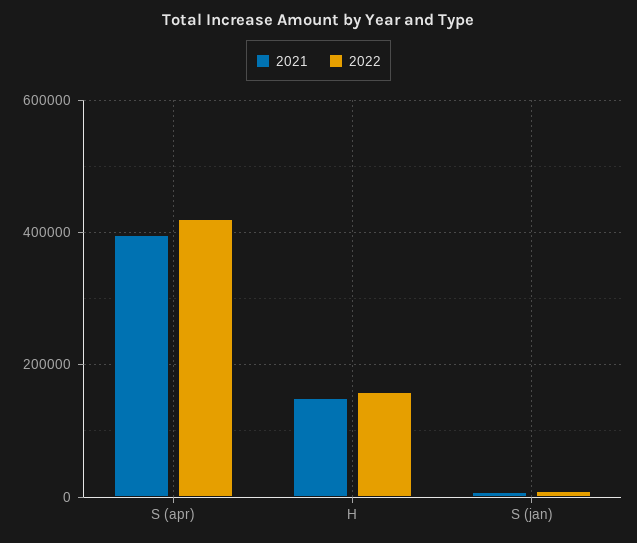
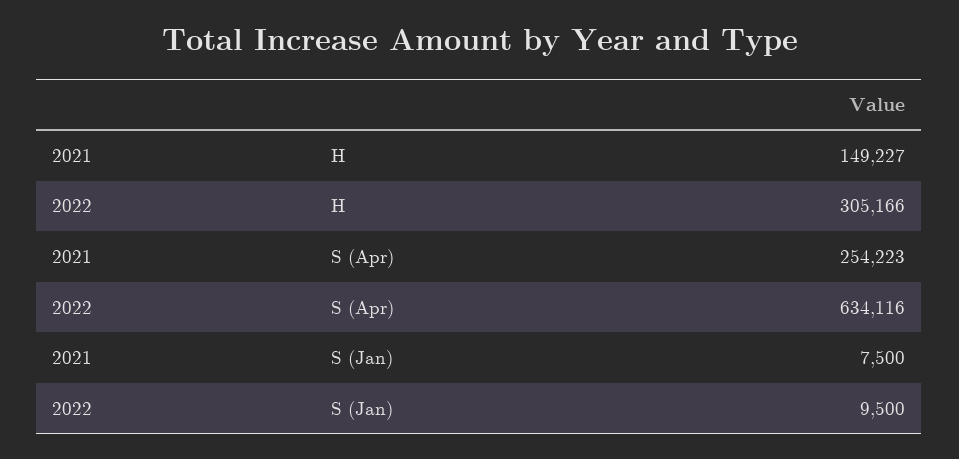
2021, S (apr): 400000 -> 254223
2022, S (apr): 420000 -> 634116
2022, H: 160000 -> 305166

